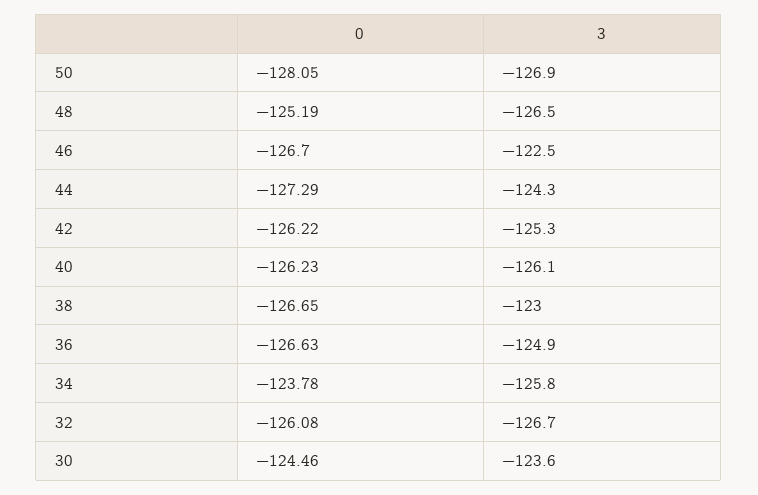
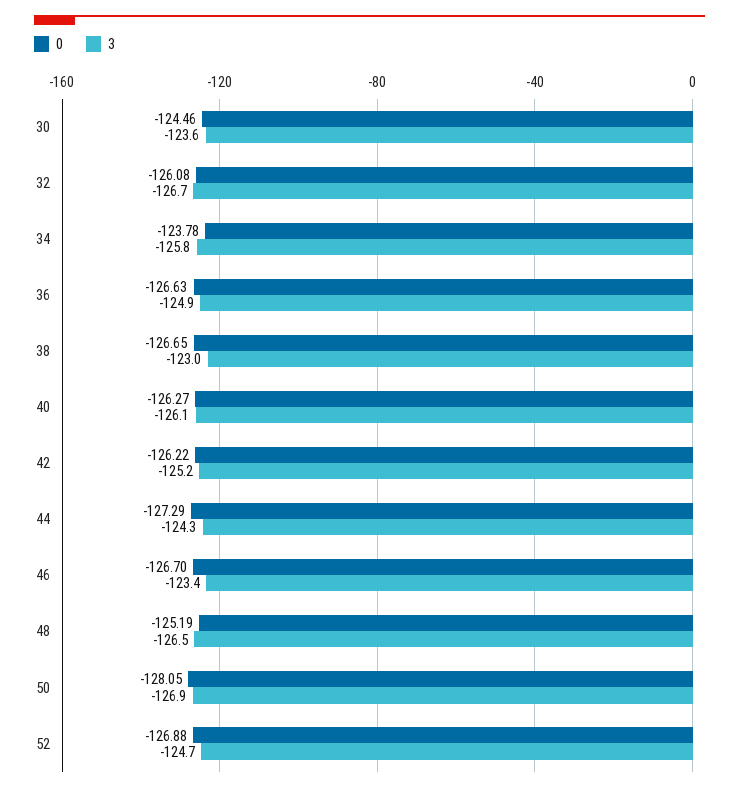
3, 46: -122.5 -> -123.4
3, 42: -125.3 -> -125.2
0, 40: -126.23 -> -126.27
0, 52: none -> -126.88
3, 52: none -> -124.7

